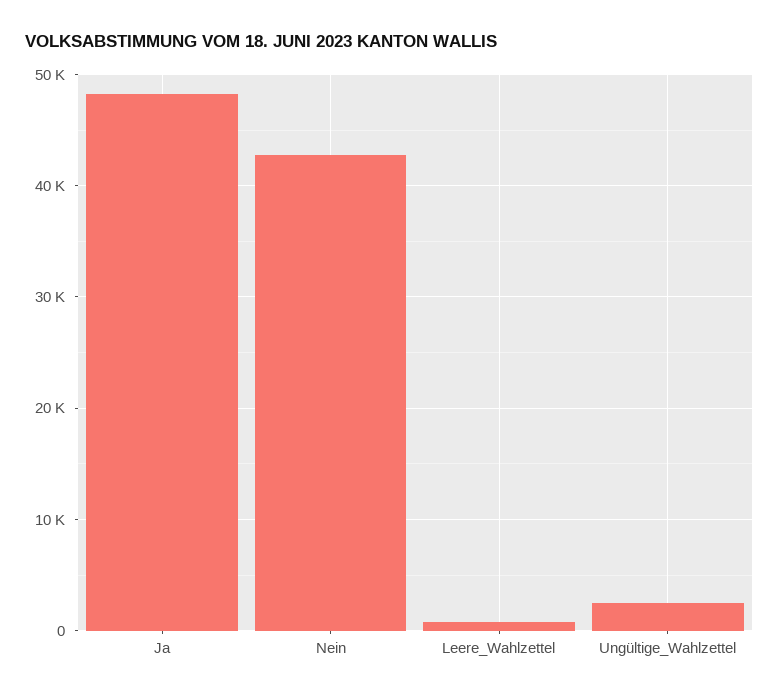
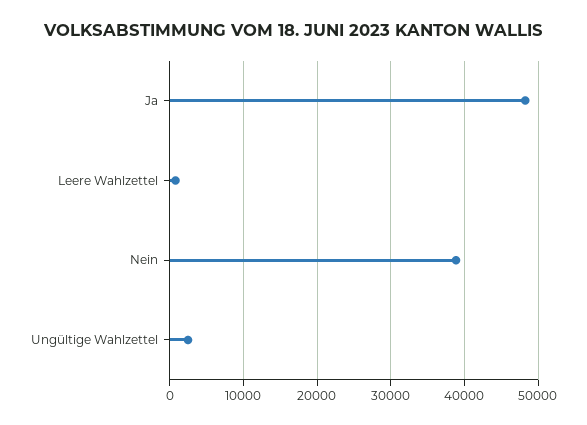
Nein: 43000 -> 39000

